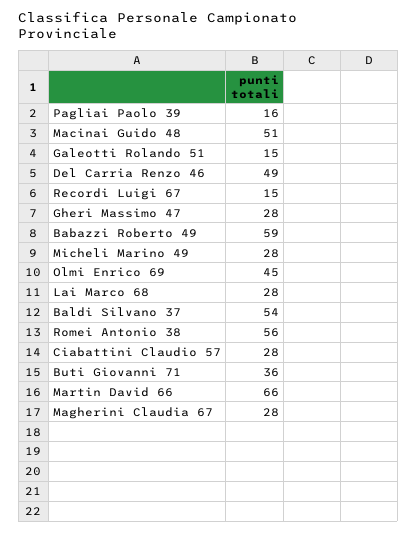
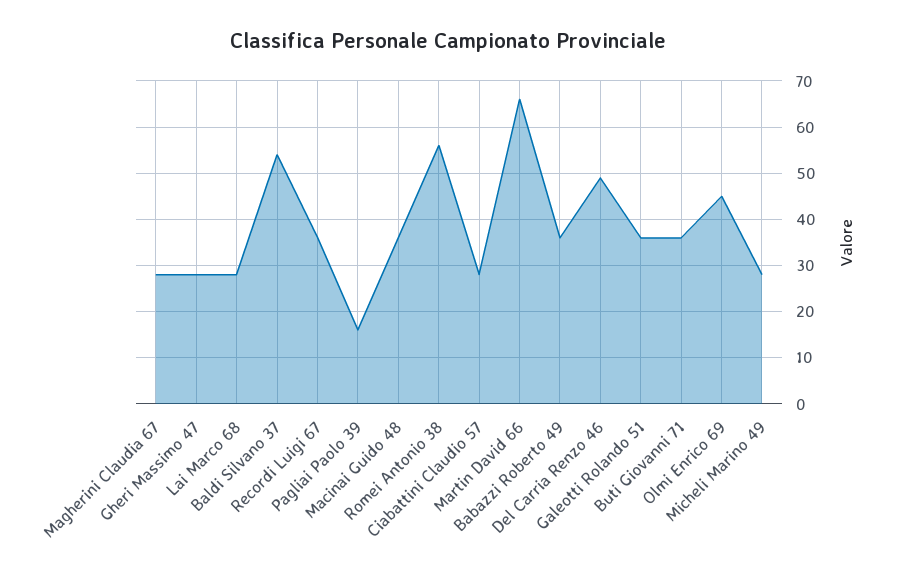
Macinai Guido 48: 51 -> 35
Galeotti Rolando 51: 15 -> 35
Recordi Luigi 67: 15 -> 35
Babazzi Roberto 49: 59 -> 35

